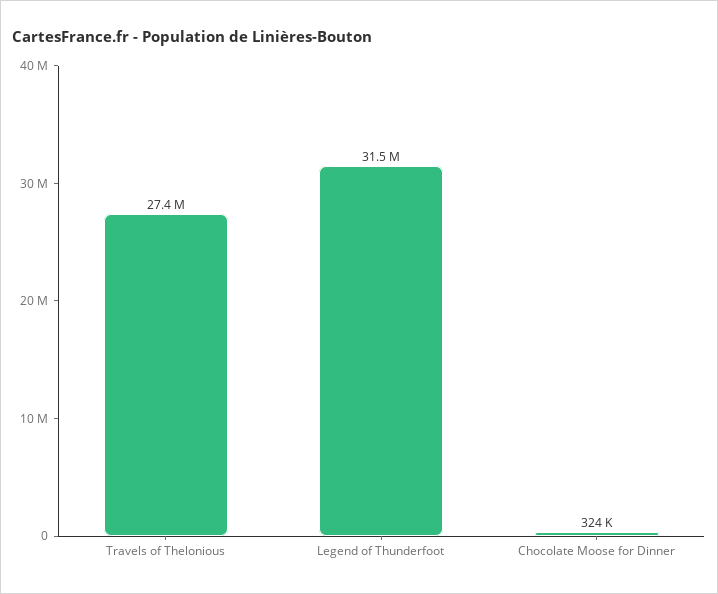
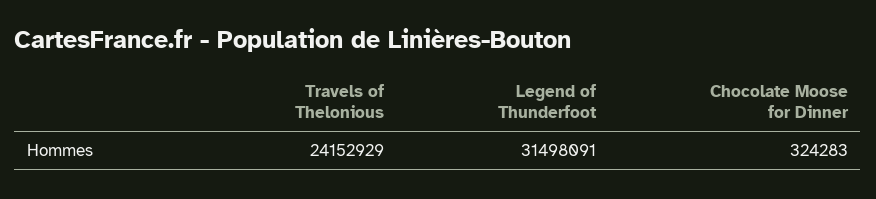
Travels of Thelonious: 27400000 -> 24152929

